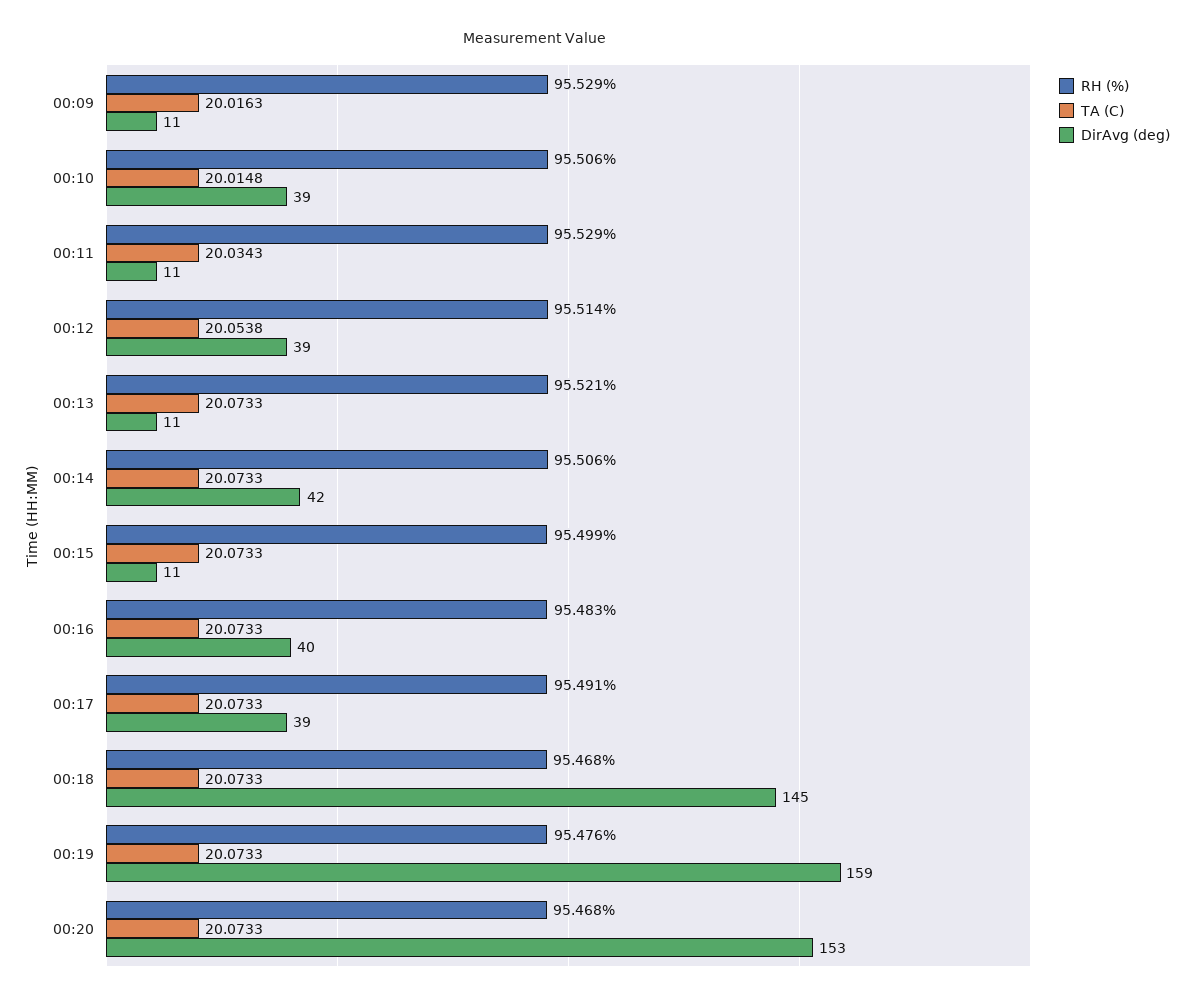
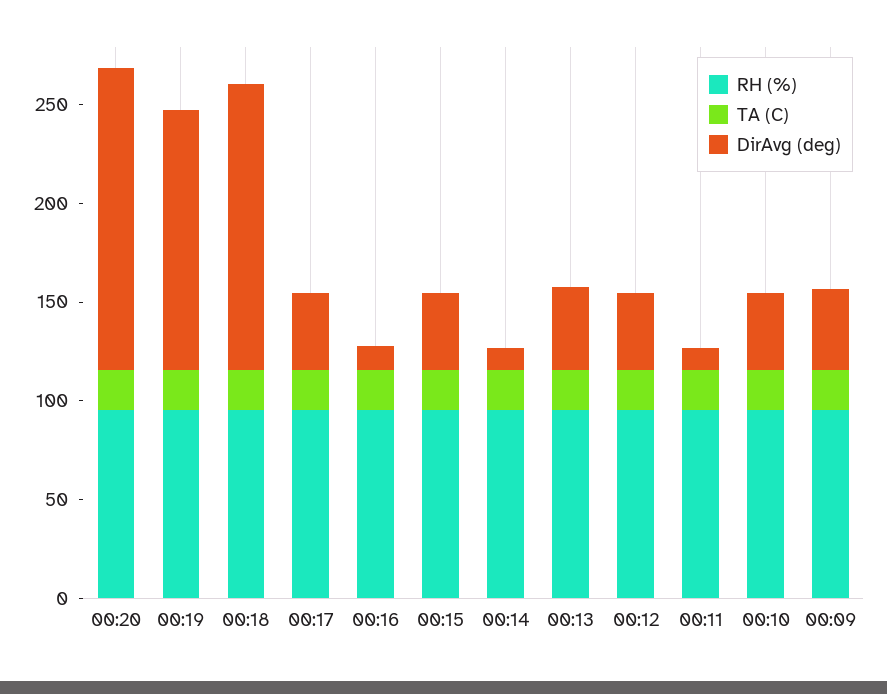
DirAvg (deg), 00:09: 11 -> 40
DirAvg (deg), 00:13: 11 -> 40
DirAvg (deg), 00:14: 42 -> 10
DirAvg (deg), 00:15: 11 -> 40
DirAvg (deg), 00:16: 40 -> 10
DirAvg (deg), 00:19: 159 -> 130

